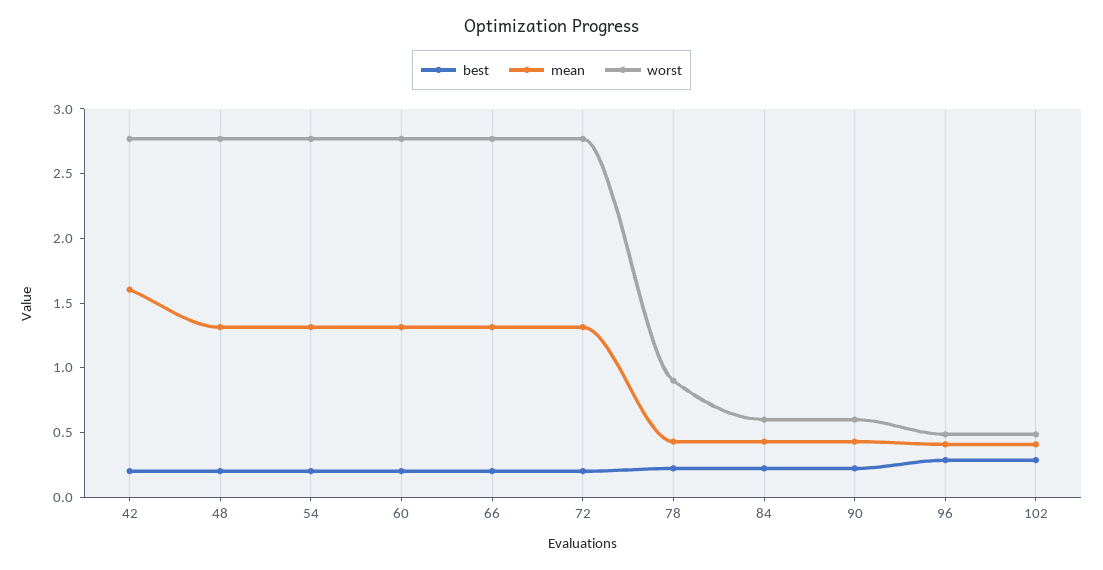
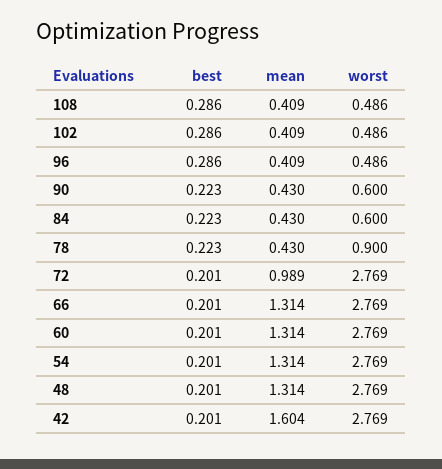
mean, 72: 1.3 -> 0.989
best, 108: none -> 0.286
mean, 108: none -> 0.409
worst, 108: none -> 0.486

